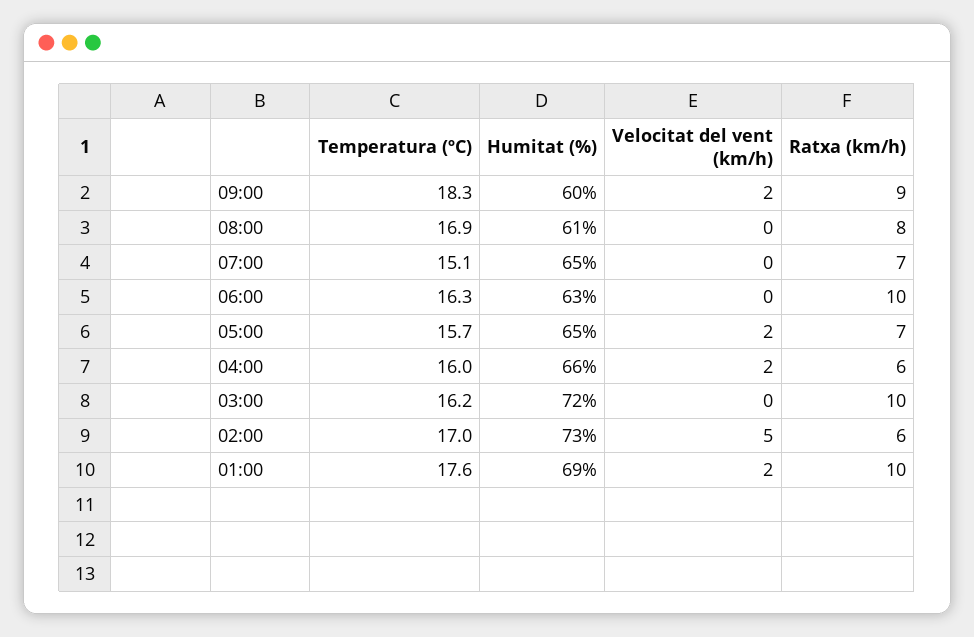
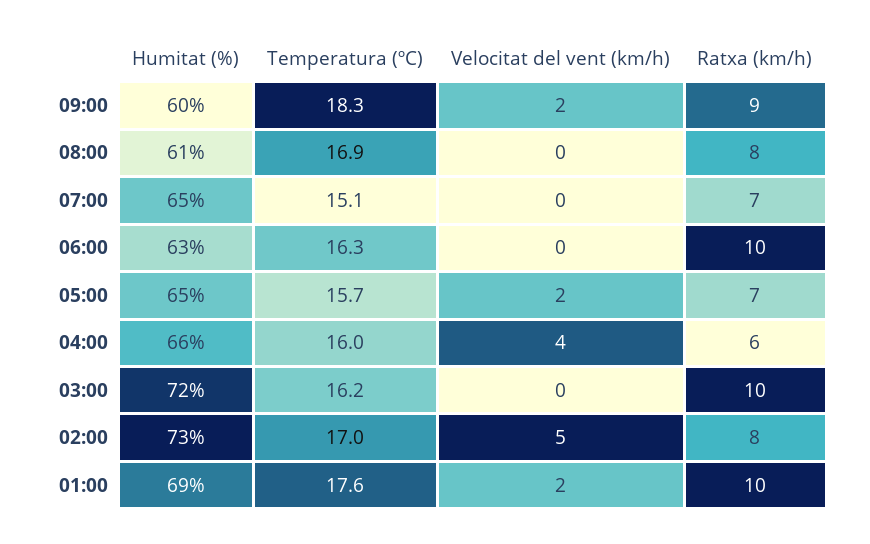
Velocitat del vent (km/h), 04:00: 2 -> 4
Ratxa (km/h), 02:00: 6 -> 8

